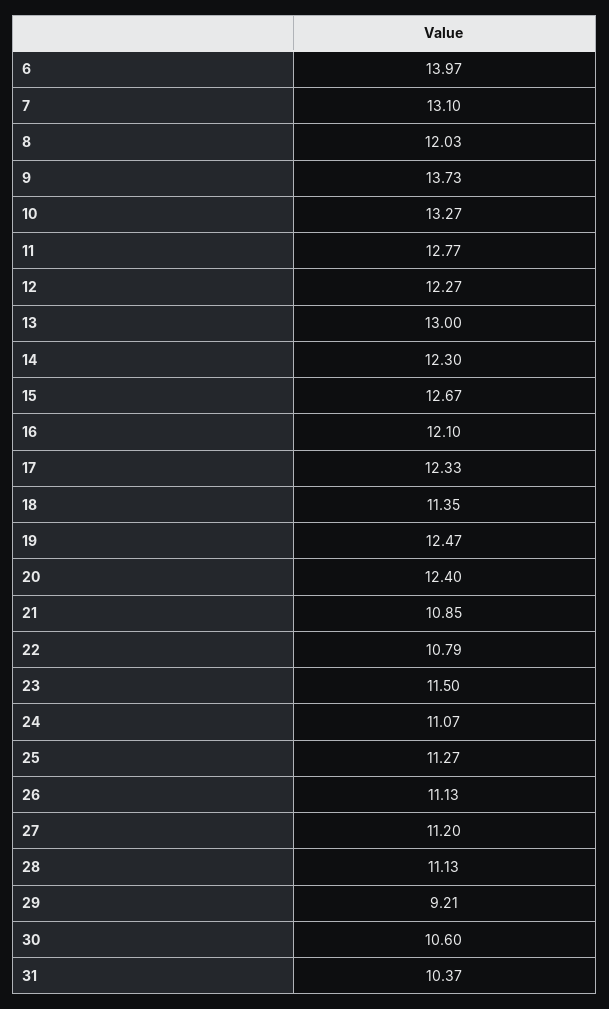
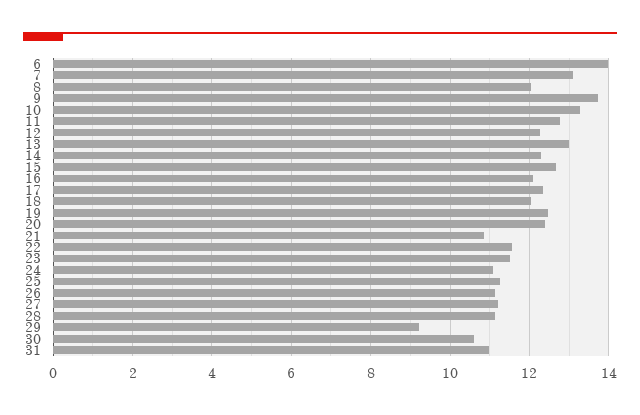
18: 11.35 -> 12
22: 10.79 -> 11.6
31: 10.37 -> 11

